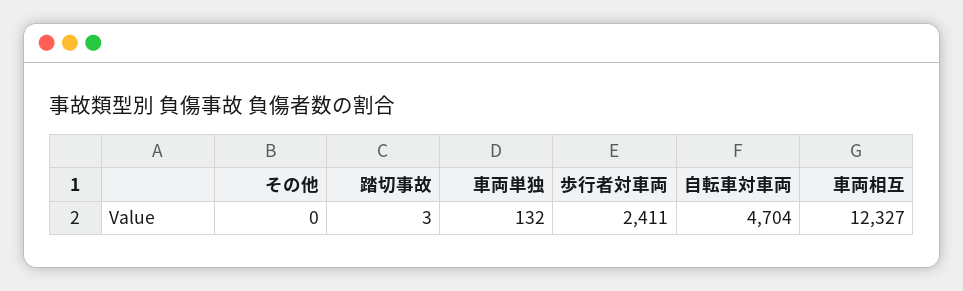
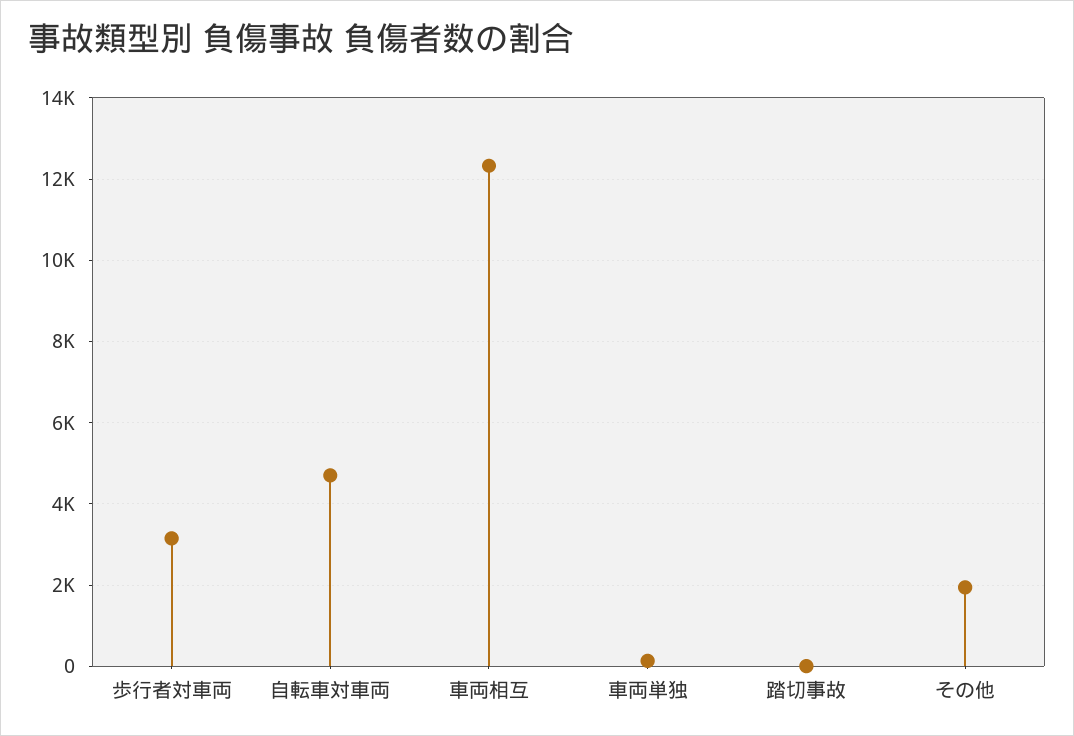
その他: 0 -> 2000
歩行者対車両: 2411 -> 3200

